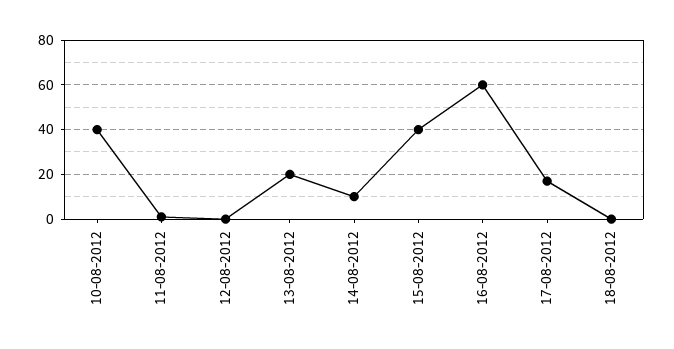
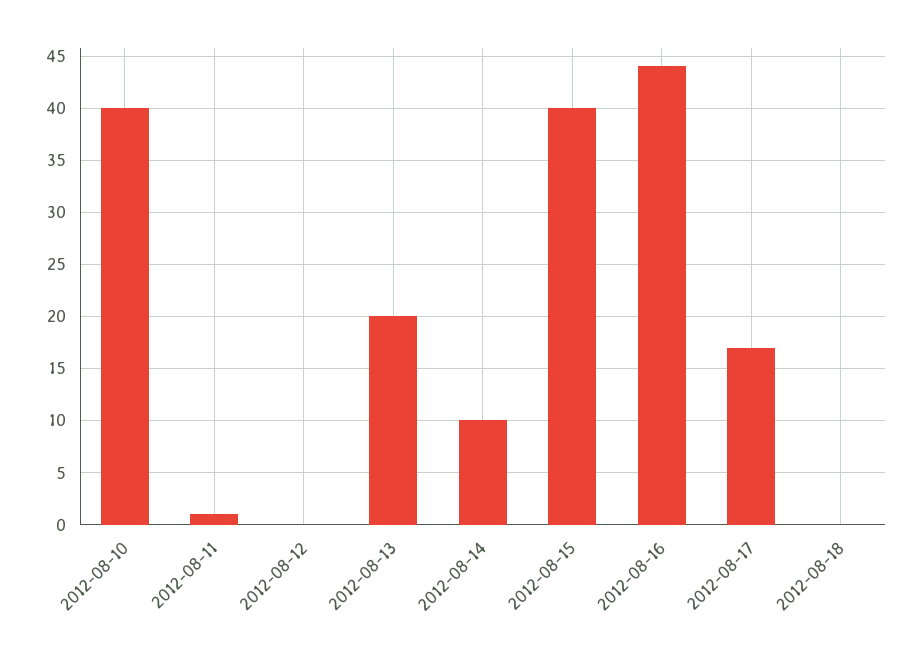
16-08-2012: 60 -> 44

